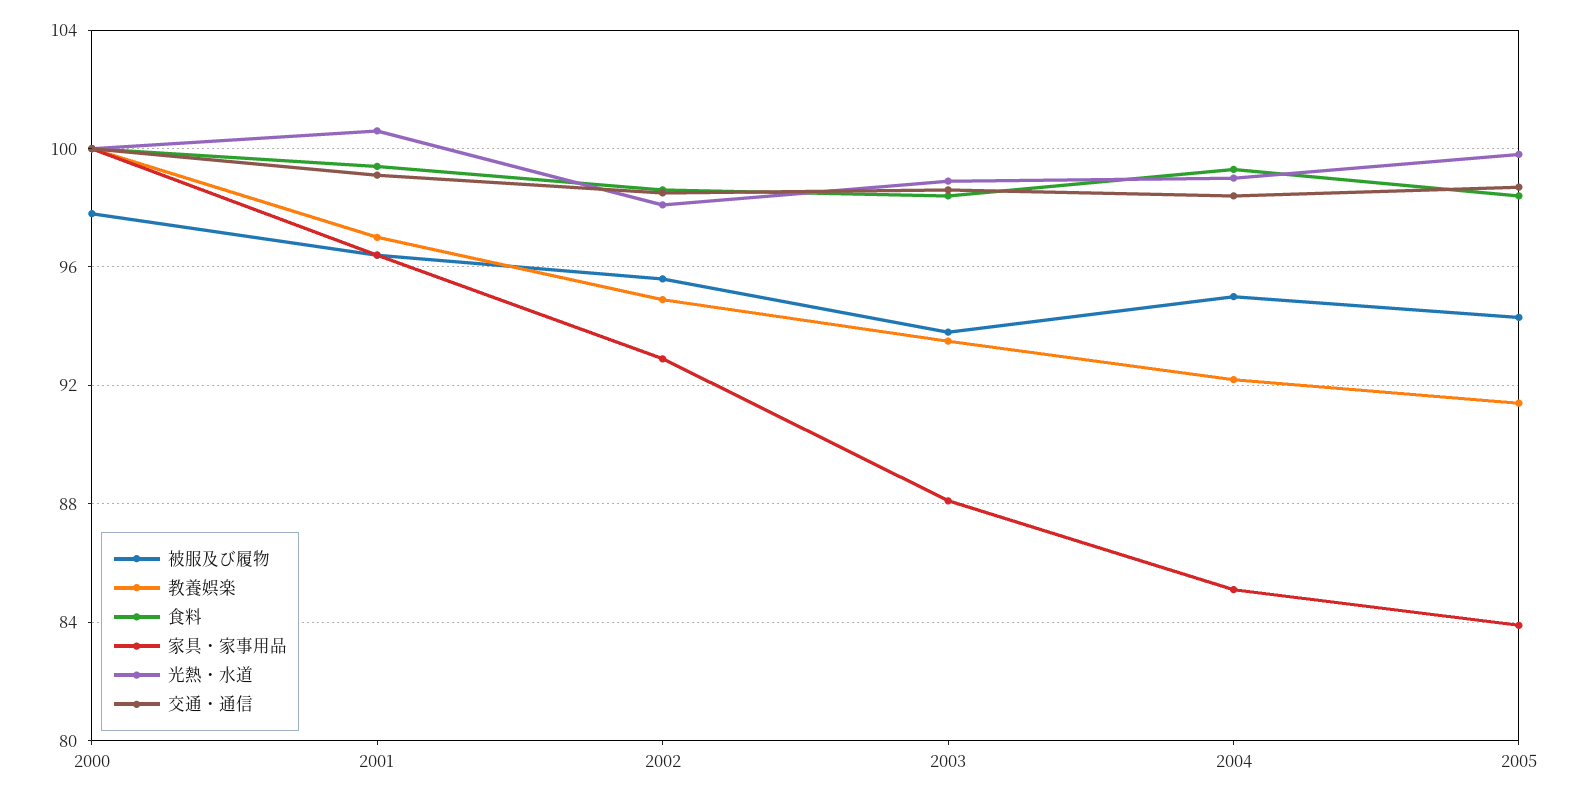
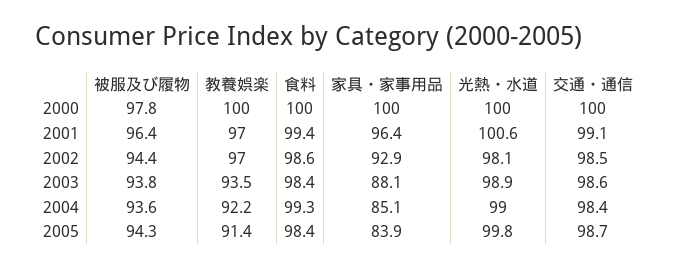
被服及び履物, 2002: 95.5 -> 94.4
教養娯楽, 2002: 95 -> 97
被服及び履物, 2004: 95 -> 93.6

